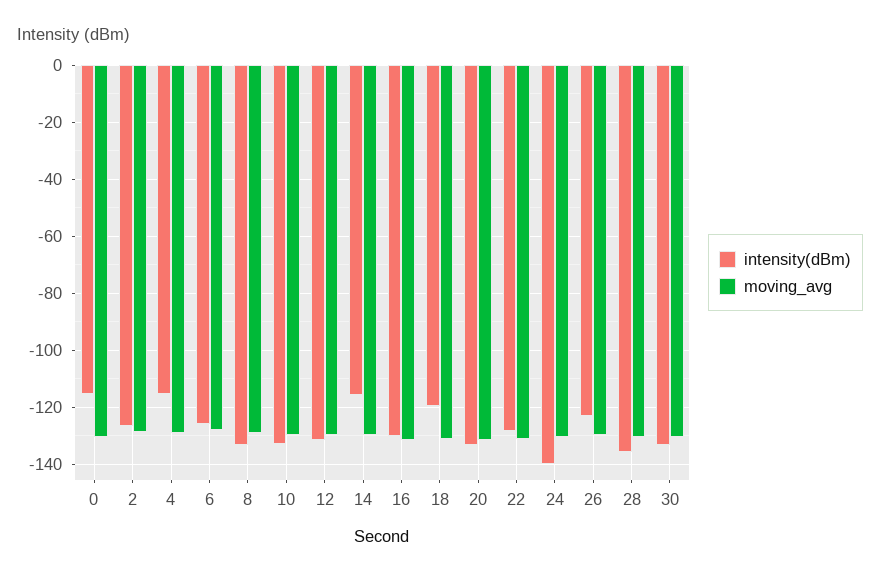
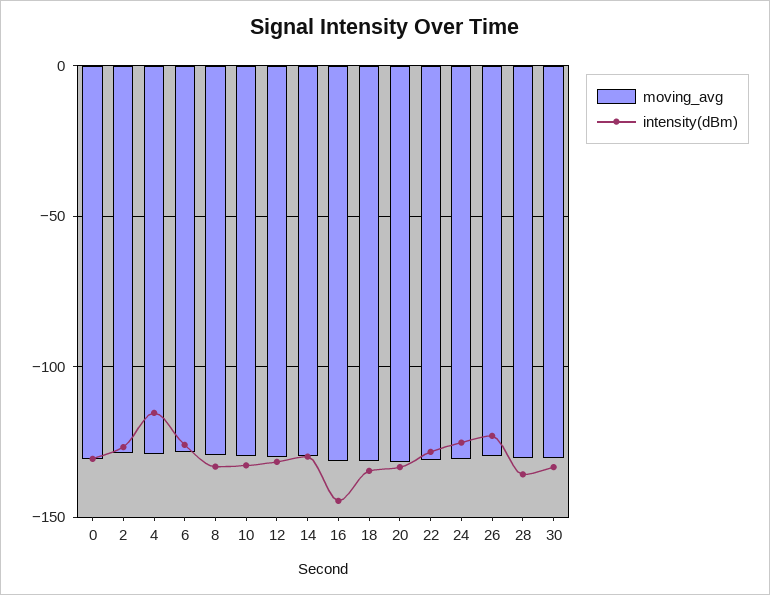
intensity(dBm), 0: -115 -> -130
intensity(dBm), 14: -115 -> -130
intensity(dBm), 16: -130 -> -145
intensity(dBm), 18: -120 -> -135
intensity(dBm), 24: -140 -> -125

